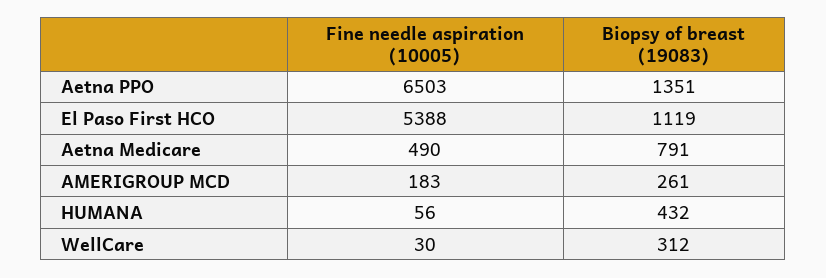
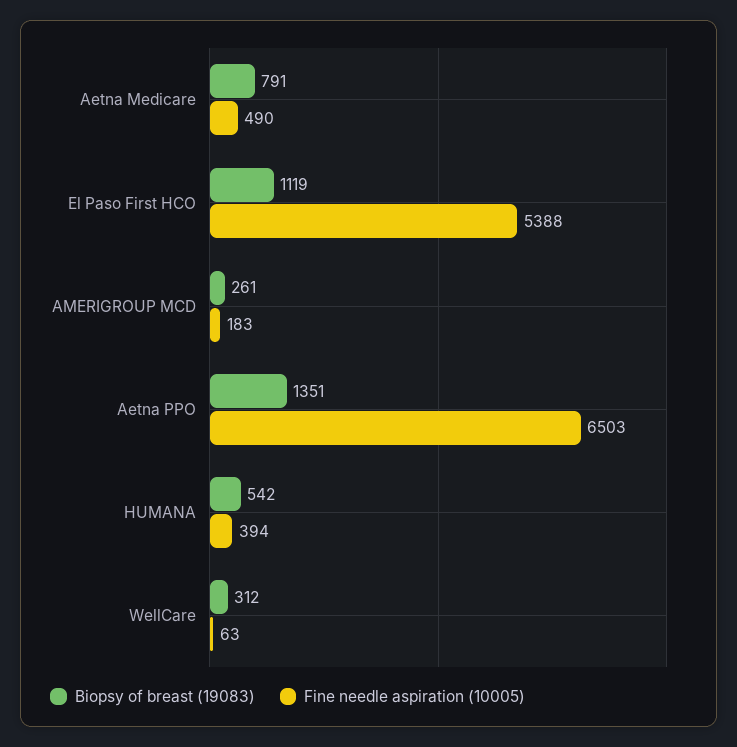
Fine needle aspiration (10005), HUMANA: 56 -> 394
Biopsy of breast (19083), HUMANA: 432 -> 542
Fine needle aspiration (10005), WellCare: 30 -> 63

